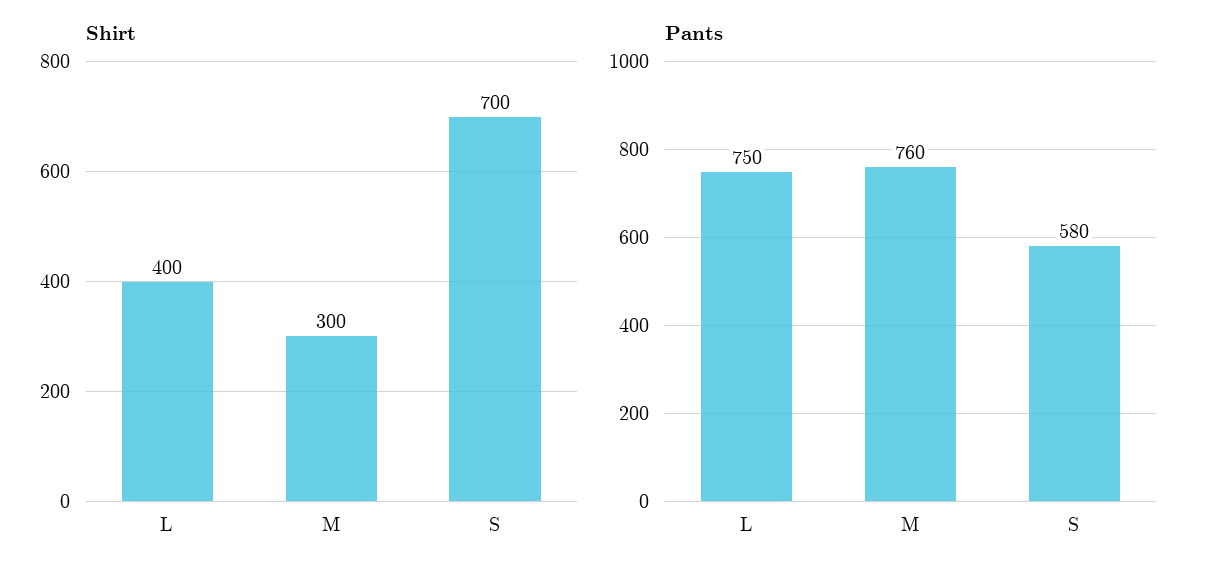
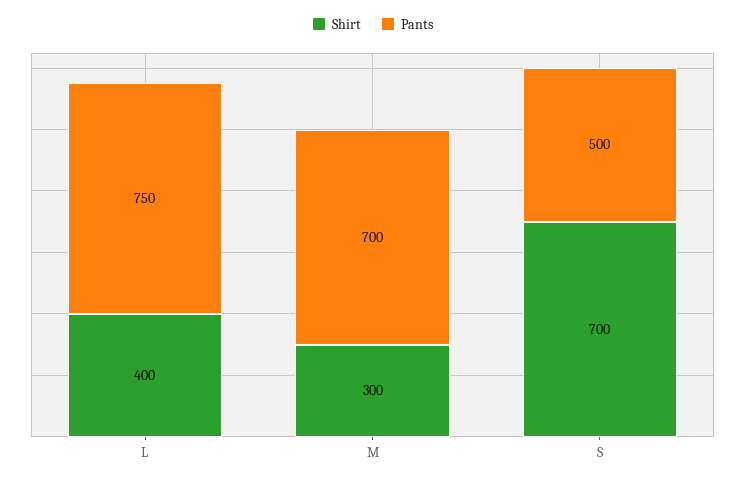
Pants, M: 760 -> 700
Pants, S: 580 -> 500

